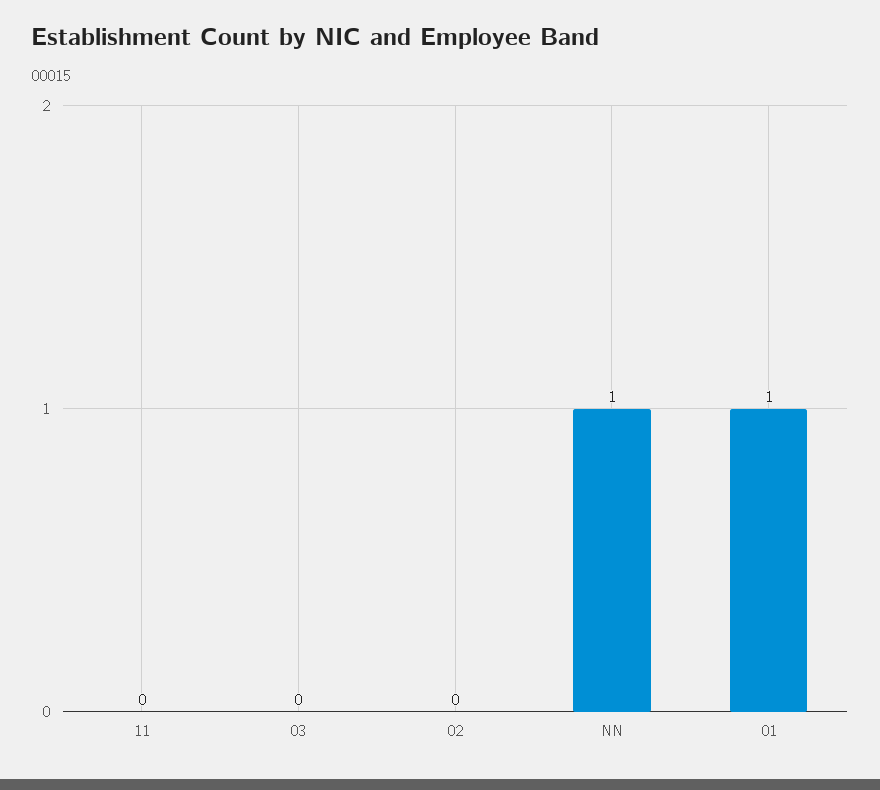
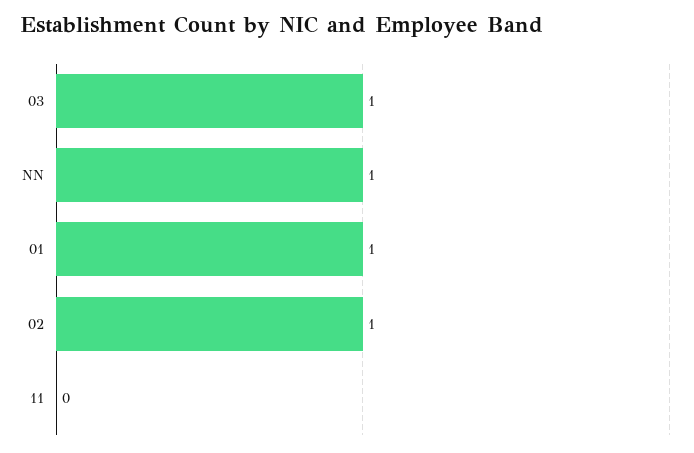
03: 0 -> 1
02: 0 -> 1

